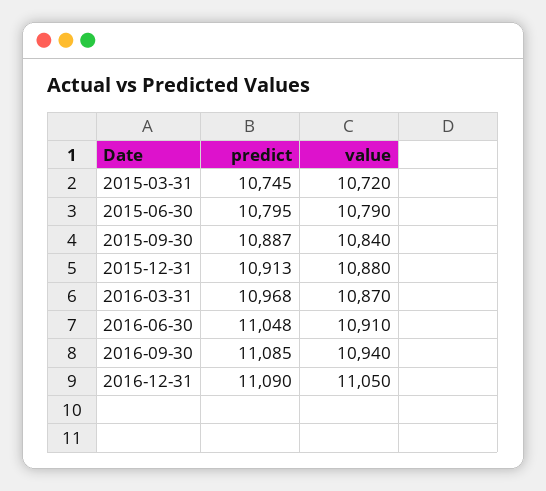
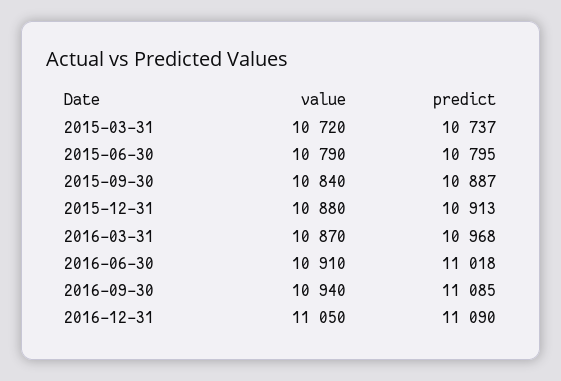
predict, 2015-03-31: 10745 -> 10737
predict, 2016-06-30: 11048 -> 11018

